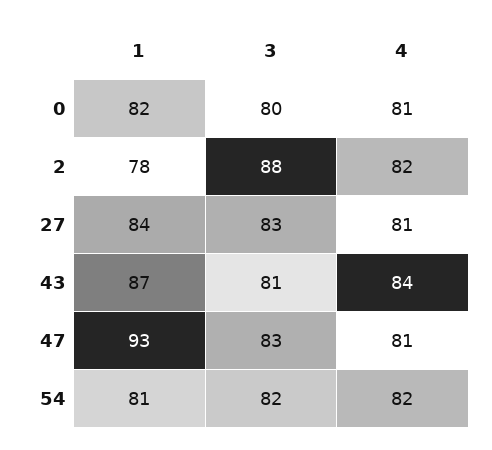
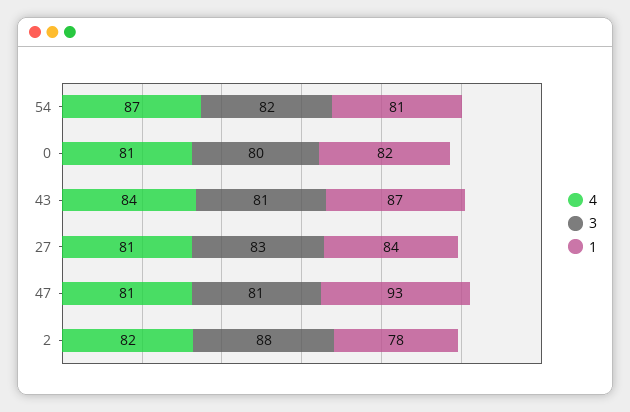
3, 47: 83 -> 81
4, 54: 82 -> 87

